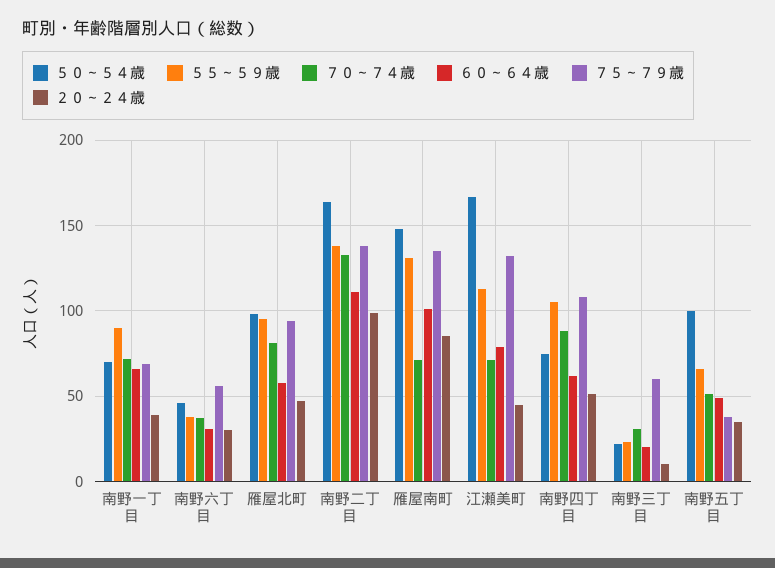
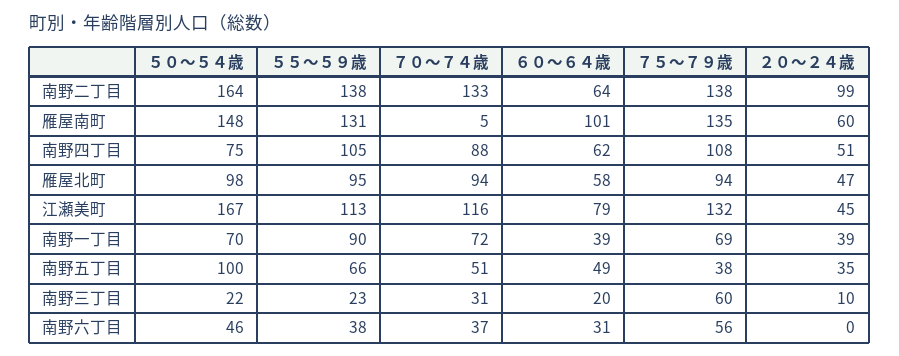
６０～６４歳, 南野一丁目: 65 -> 39
２０～２４歳, 南野六丁目: 30 -> 0
７０～７４歳, 雁屋北町: 80 -> 94
６０～６４歳, 南野二丁目: 110 -> 64
７０～７４歳, 雁屋南町: 70 -> 5
２０～２４歳, 雁屋南町: 85 -> 60
７０～７４歳, 江瀬美町: 70 -> 116

